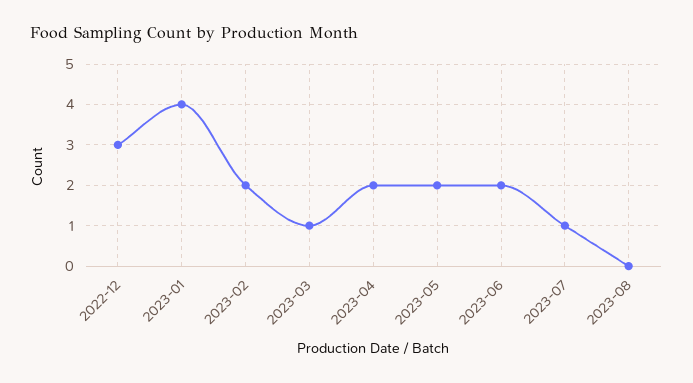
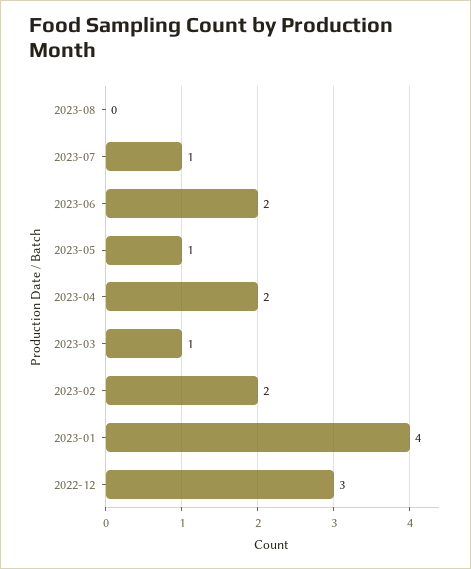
2023-05: 2 -> 1

